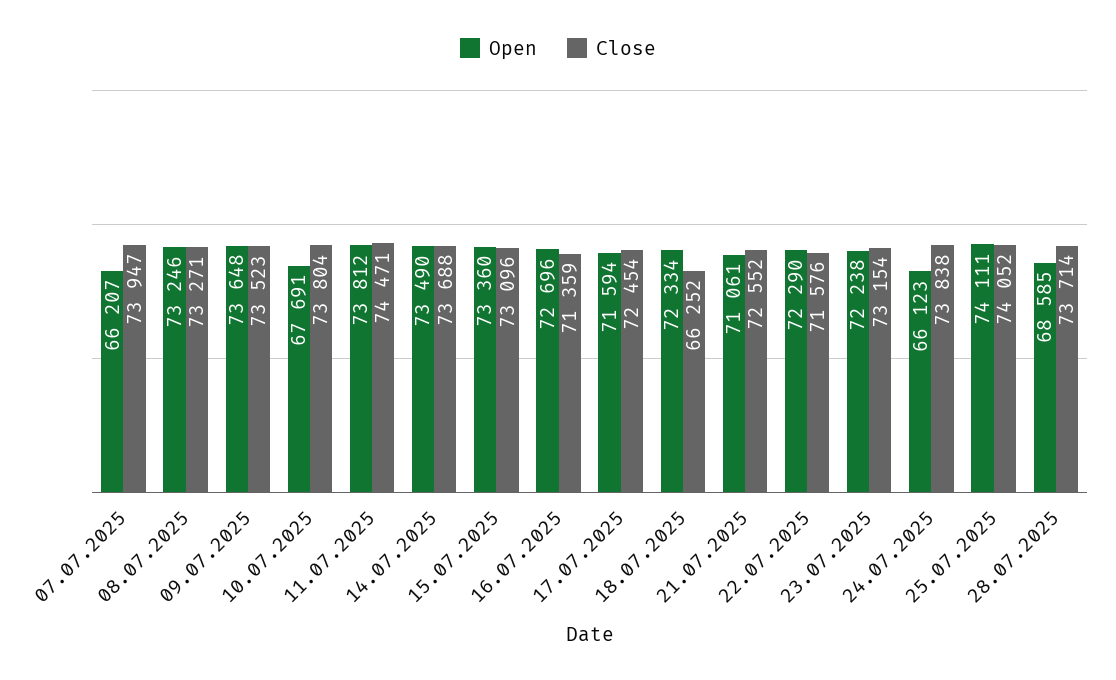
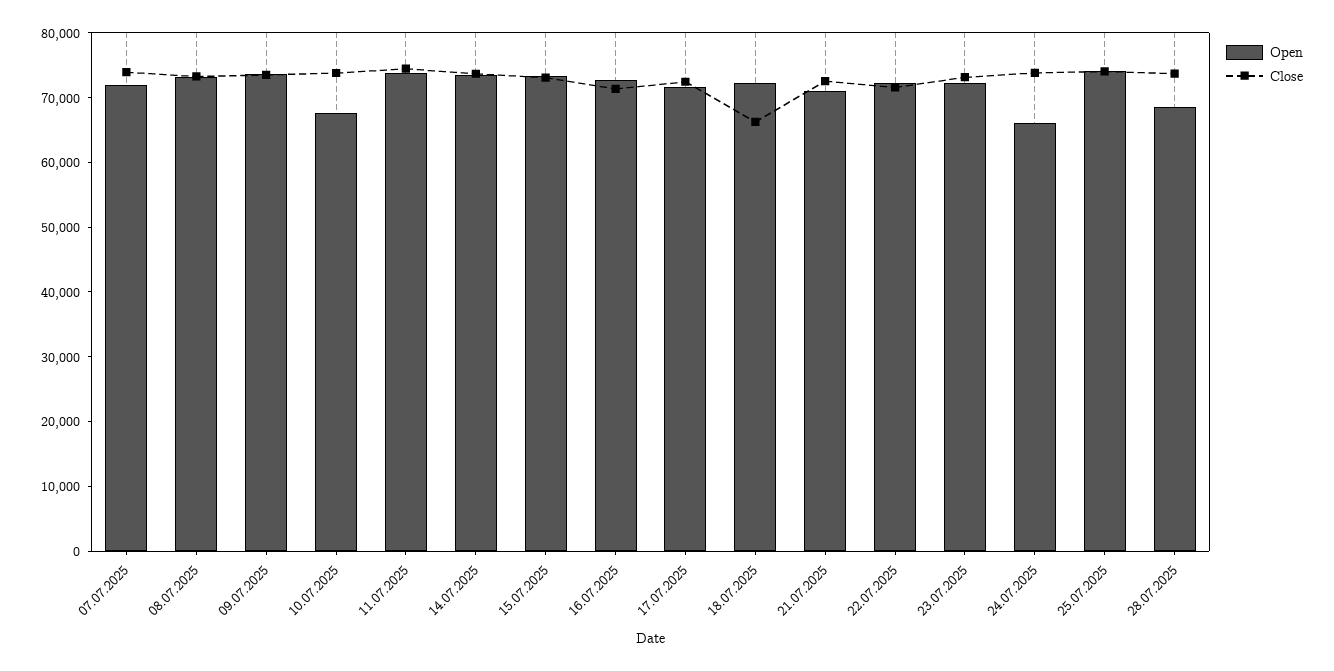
Open, 07.07.2025: 66207 -> 72000

